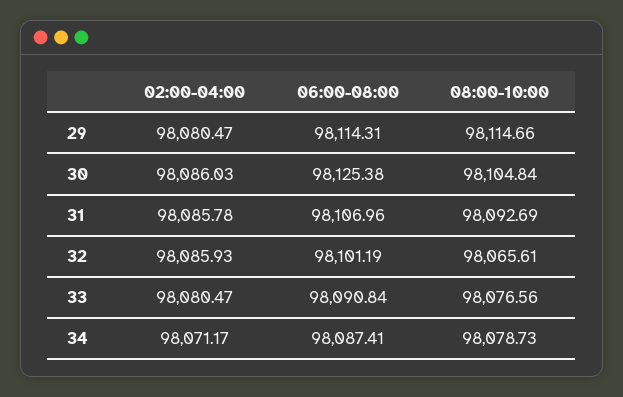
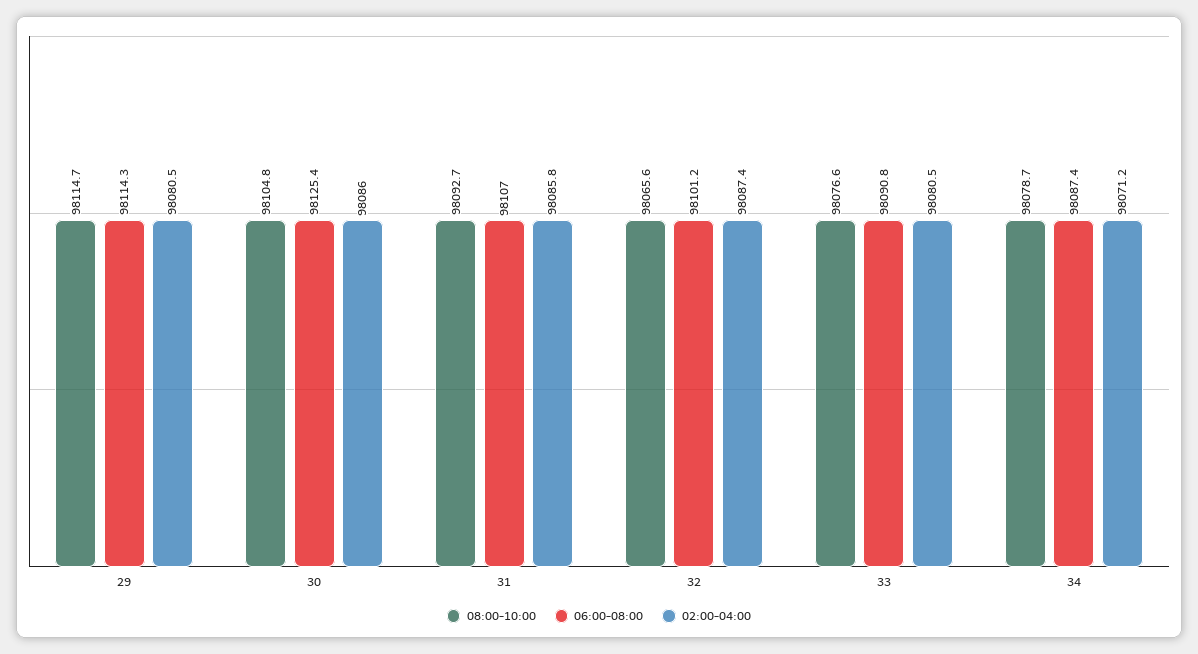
02:00-04:00, 32: 98085.93 -> 98087.4

